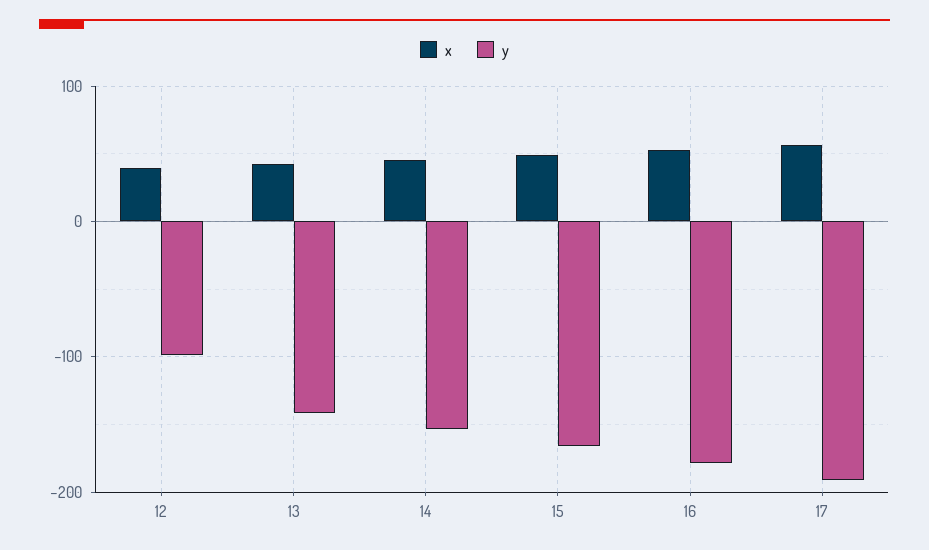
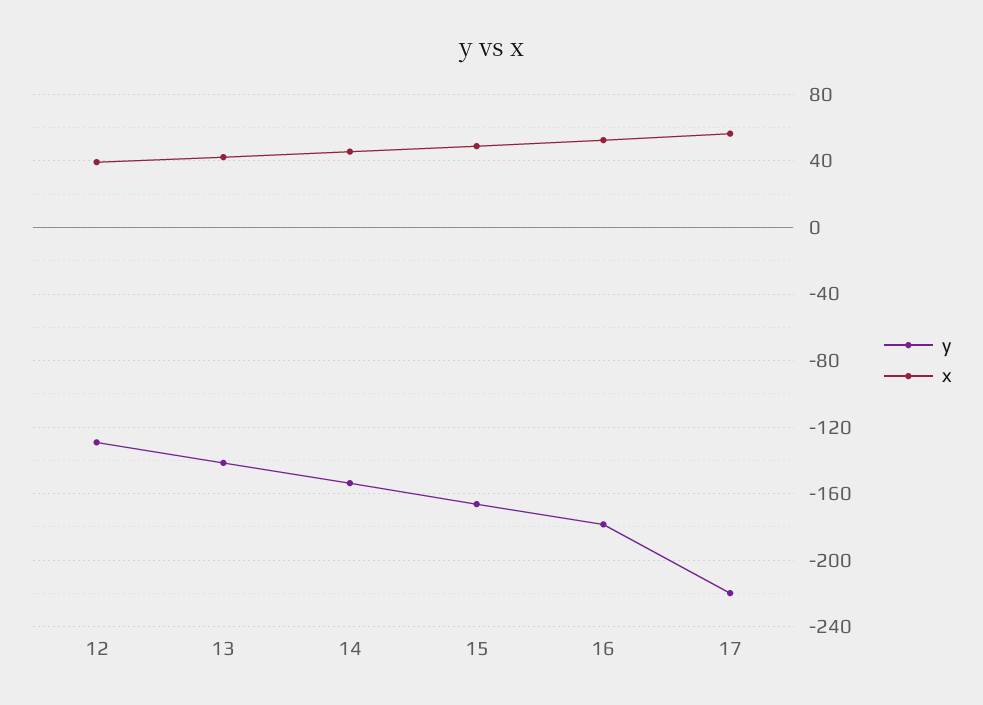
y, 12: -100 -> -130
y, 17: -190 -> -220

